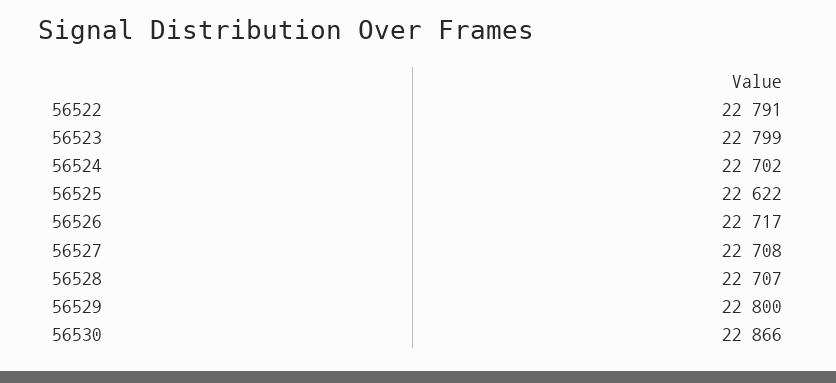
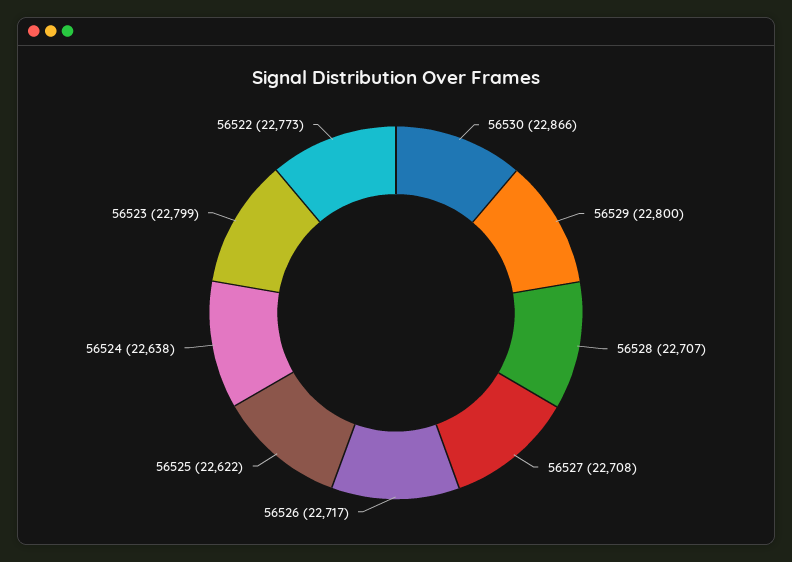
56522: 22791 -> 22773
56524: 22702 -> 22638

